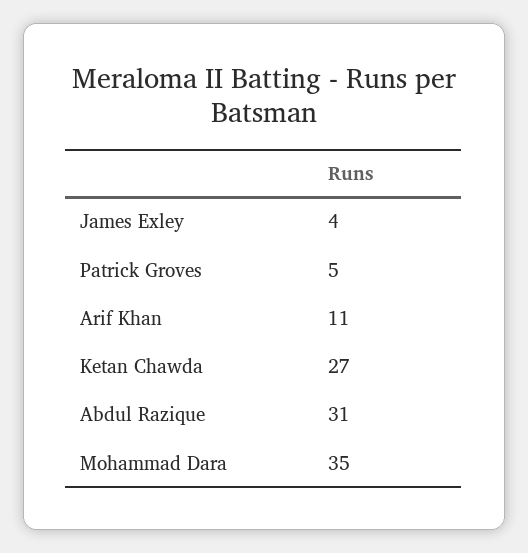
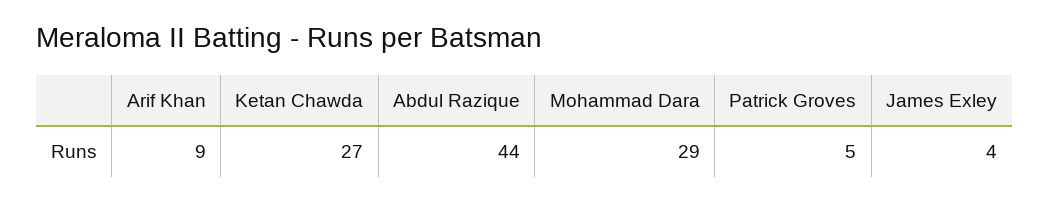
Arif Khan: 11 -> 9
Abdul Razique: 31 -> 44
Mohammad Dara: 35 -> 29

